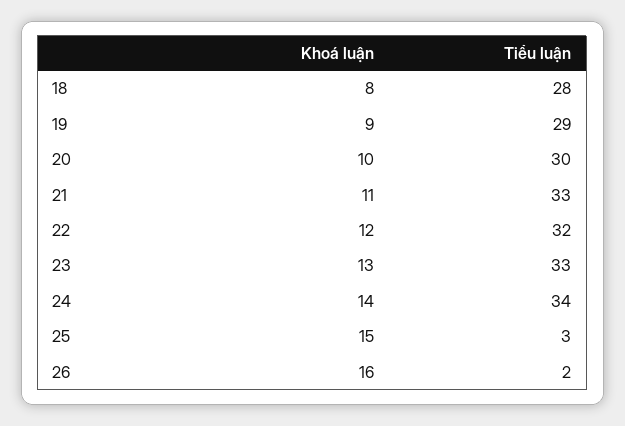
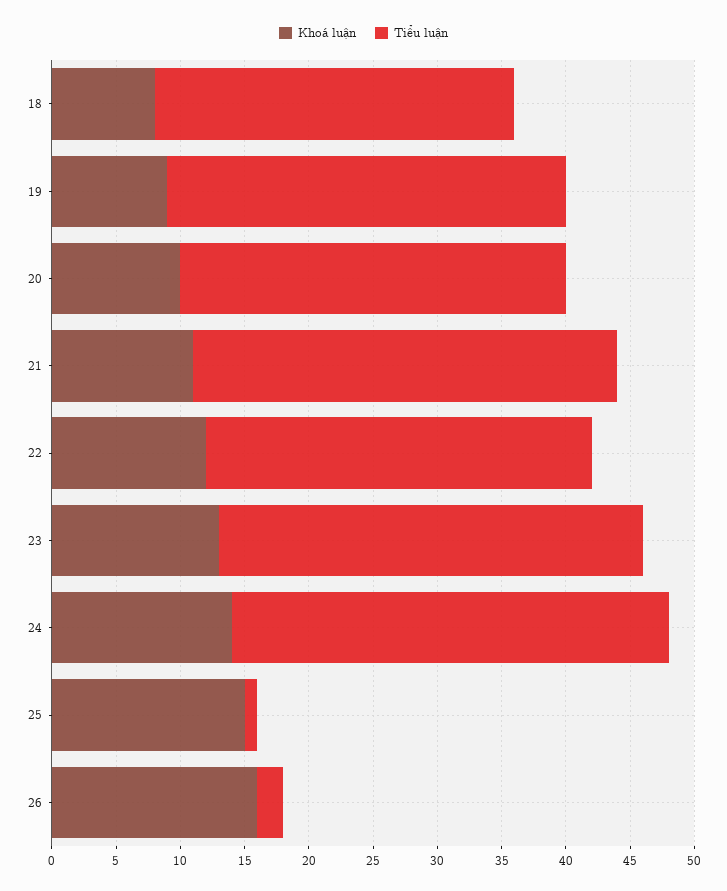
Tiểu luận, 19: 29 -> 31
Tiểu luận, 22: 32 -> 30
Tiểu luận, 25: 3 -> 1

